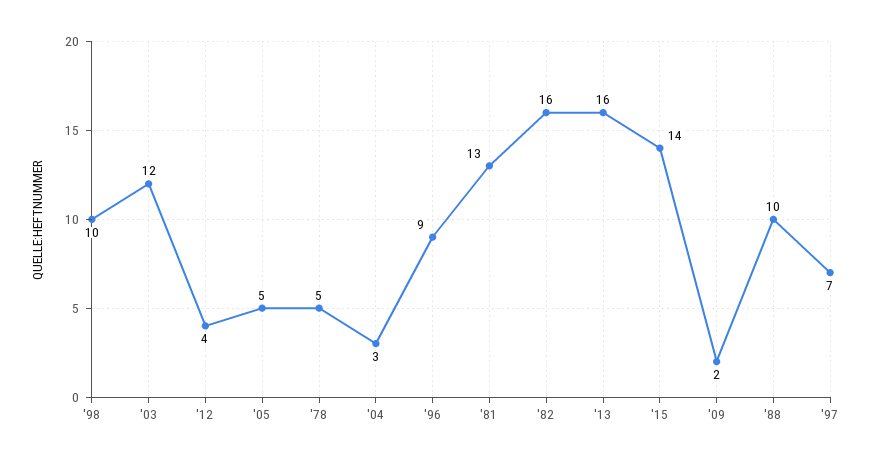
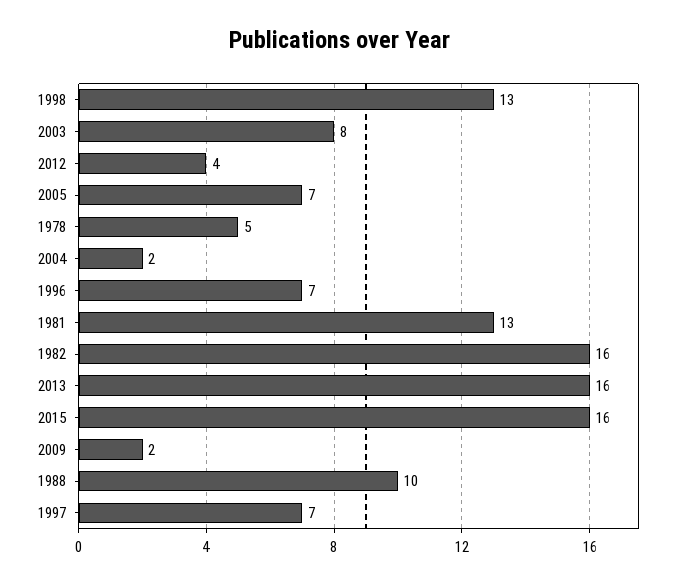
'98: 10 -> 13
'03: 12 -> 8
'05: 5 -> 7
'04: 3 -> 2
'96: 9 -> 7
'15: 14 -> 16

